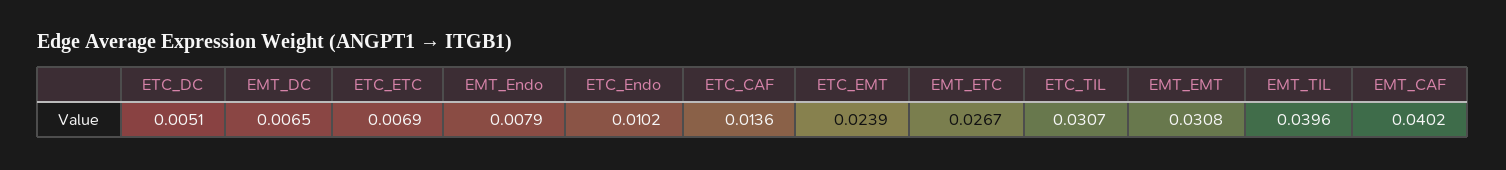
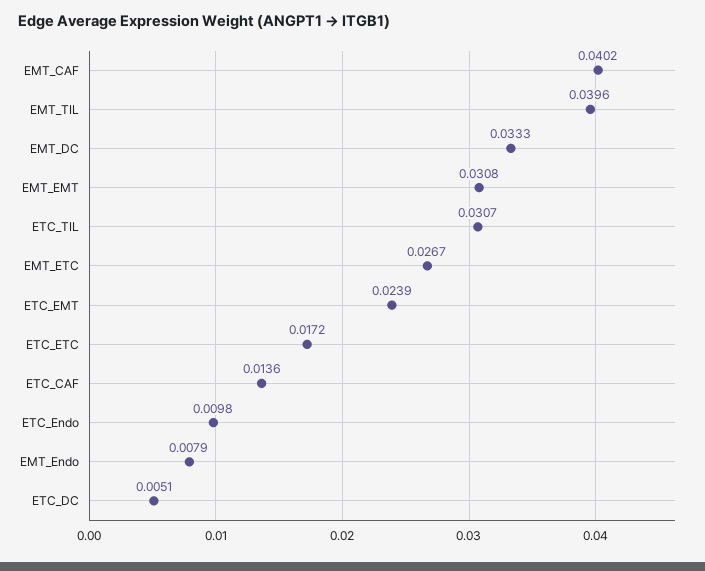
EMT_DC: 0.0065 -> 0.0333
ETC_ETC: 0.0069 -> 0.0172
ETC_Endo: 0.0102 -> 0.0098

